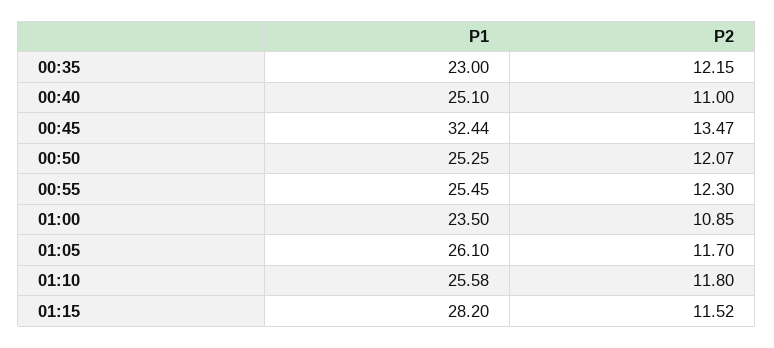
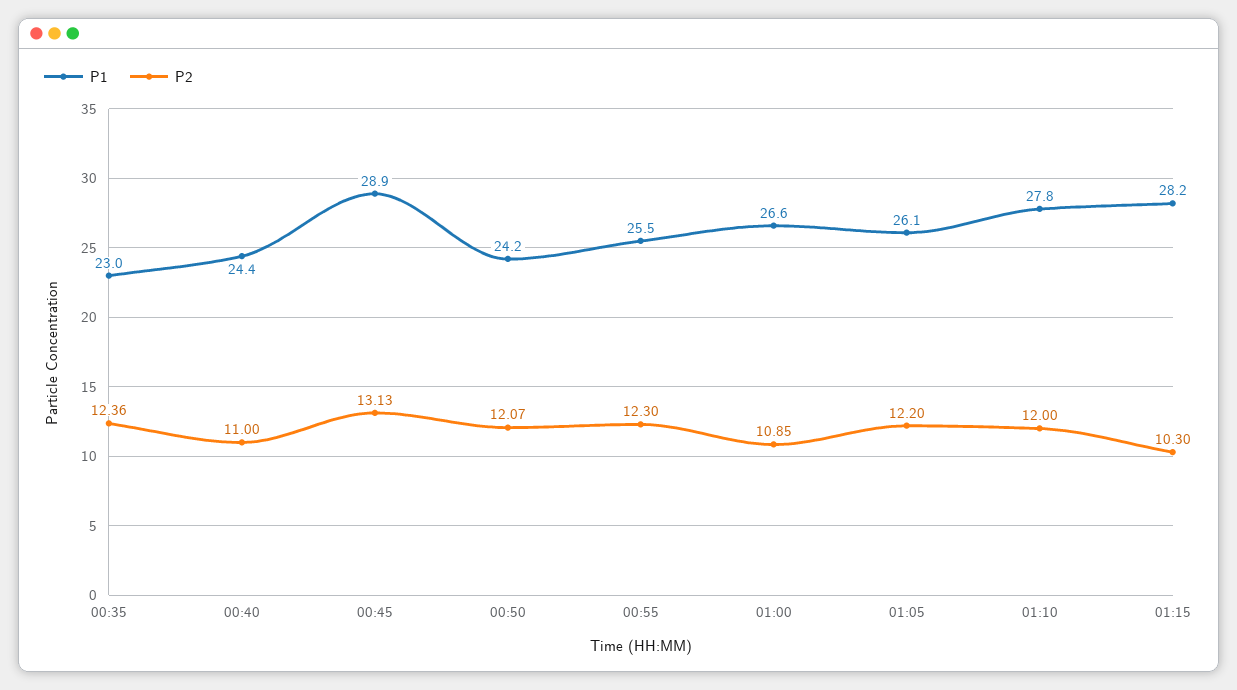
P2, 00:35: 12.15 -> 12.36
P1, 00:40: 25.1 -> 24.4
P1, 00:45: 32.44 -> 28.9
P2, 00:45: 13.47 -> 13.13
P1, 00:50: 25.25 -> 24.2
P1, 01:00: 23.5 -> 26.6
P2, 01:05: 11.7 -> 12.2
P1, 01:10: 25.58 -> 27.8
P2, 01:10: 11.8 -> 12
P2, 01:15: 11.52 -> 10.3

